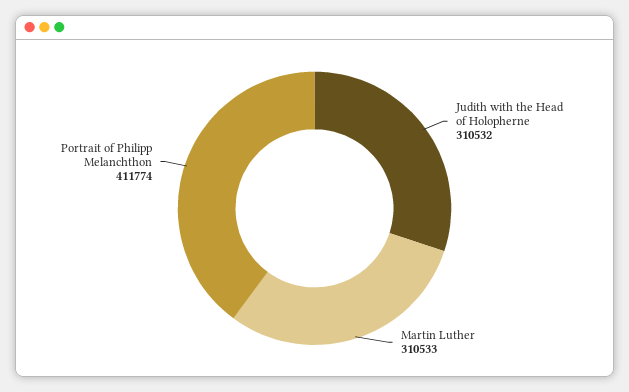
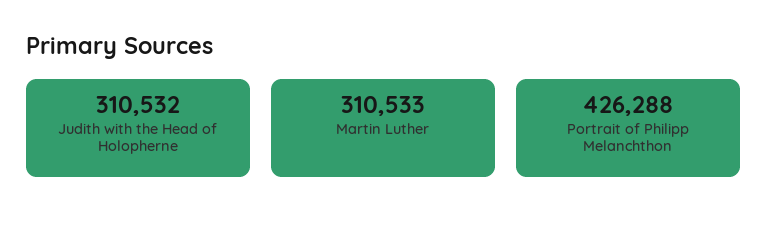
Portrait of Philipp Melanchthon: 411774 -> 426288

